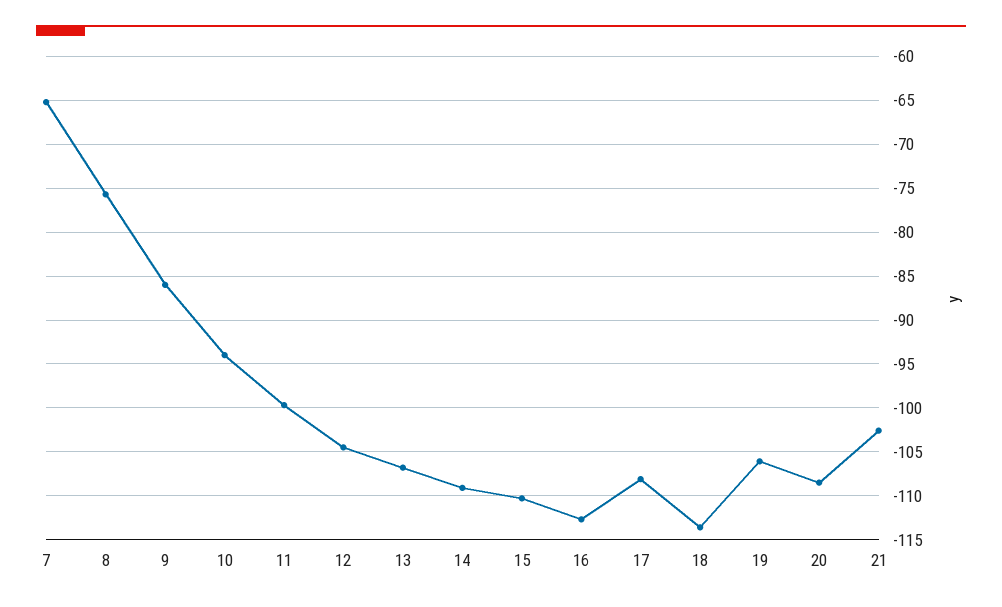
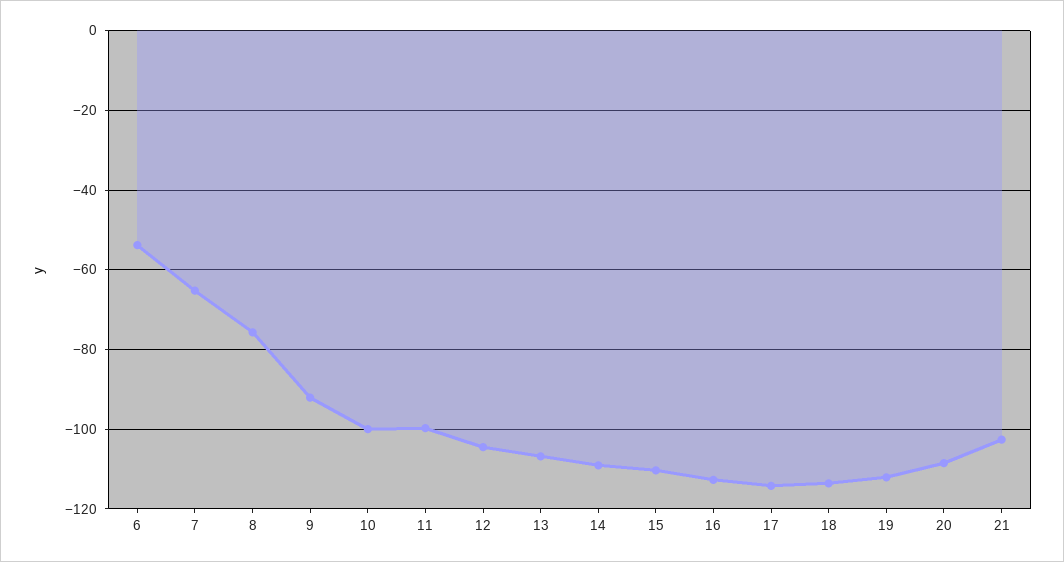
9: -86 -> -92
10: -94 -> -100
17: -108 -> -114
19: -106 -> -112
6: none -> -54

